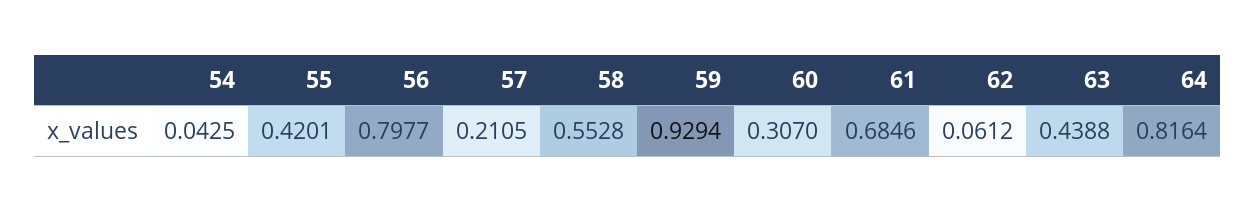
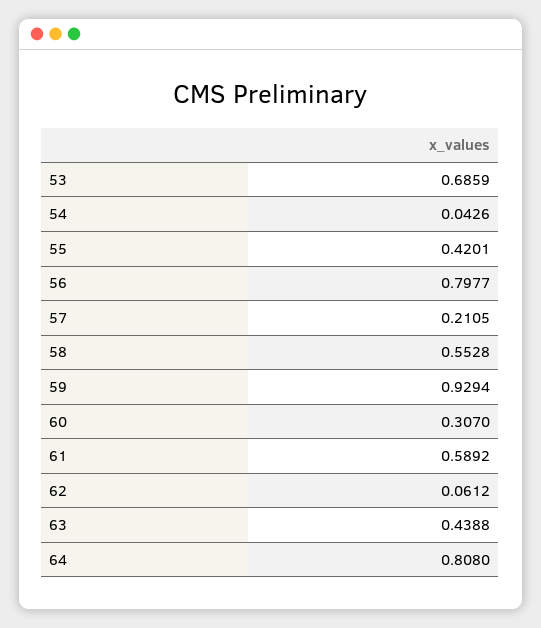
54: 0.0425 -> 0.0426
61: 0.6846 -> 0.5892
64: 0.8164 -> 0.808
53: none -> 0.6859

